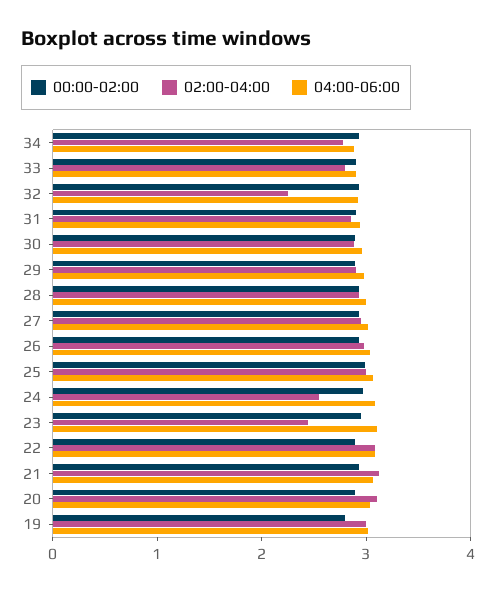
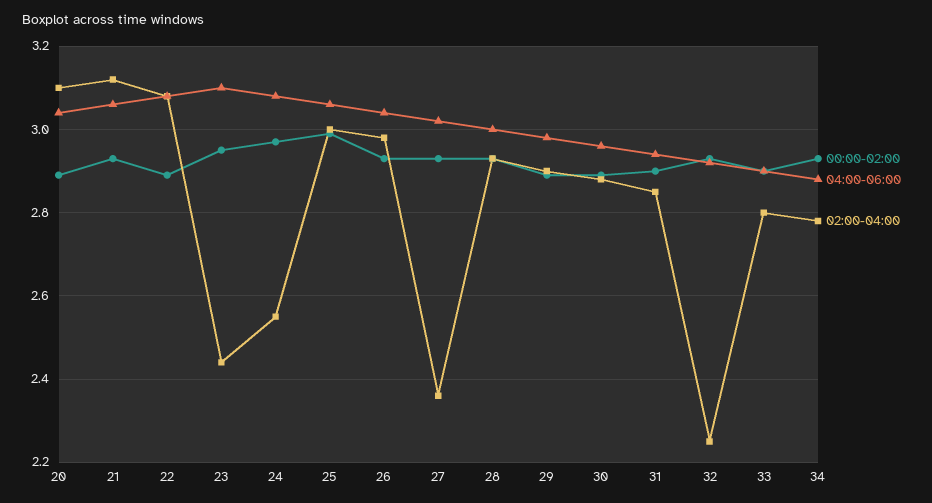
02:00-04:00, 27: 3 -> 2.35
00:00-02:00, 19: 2.8 -> none
02:00-04:00, 19: 3 -> none
04:00-06:00, 19: 3 -> none

